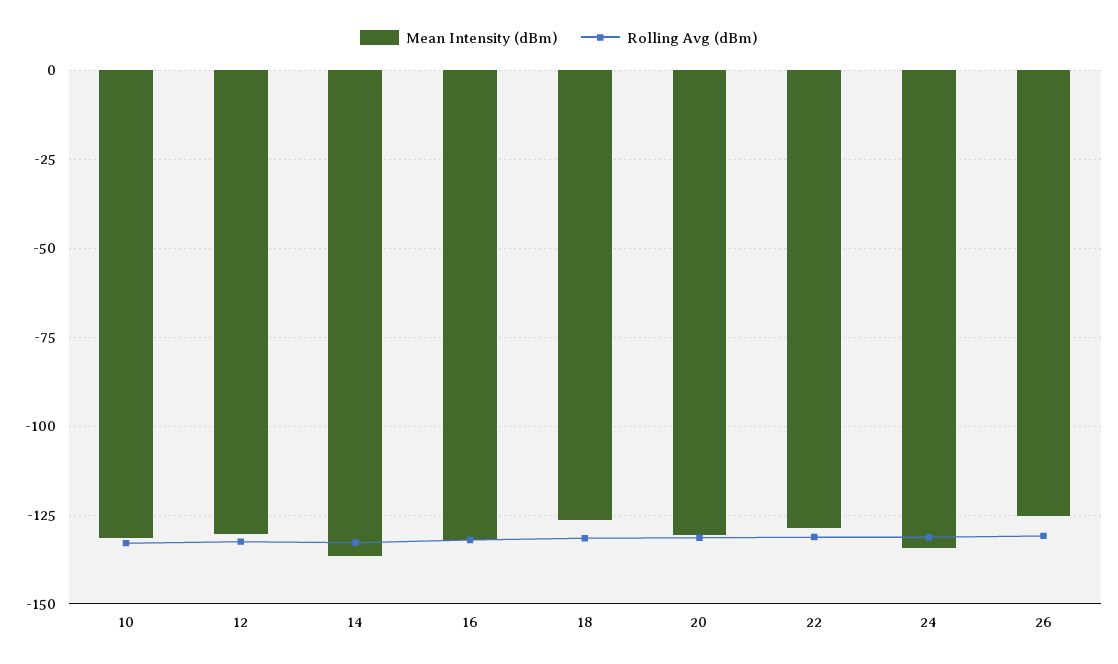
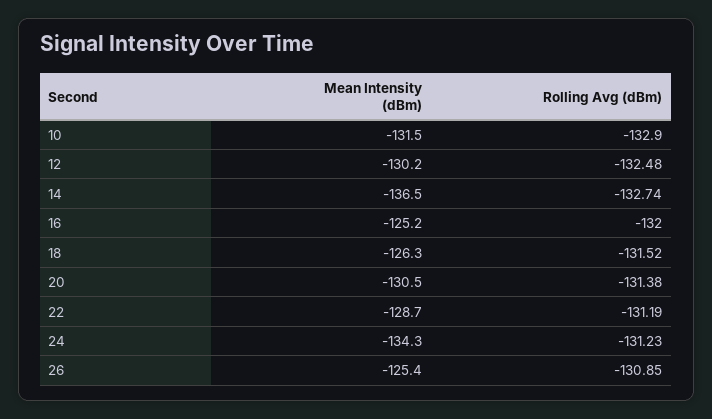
Mean Intensity (dBm), 16: -132.5 -> -125.2

